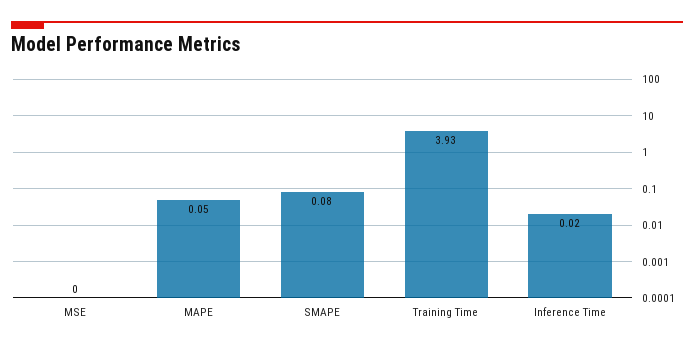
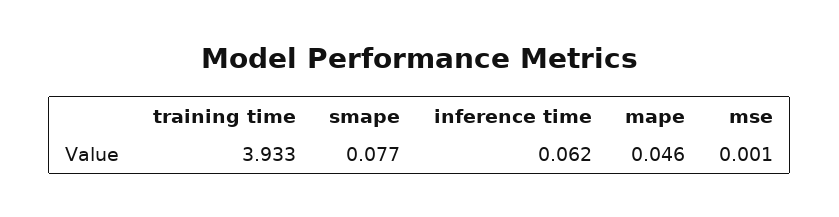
Inference Time: 0.02 -> 0.062

